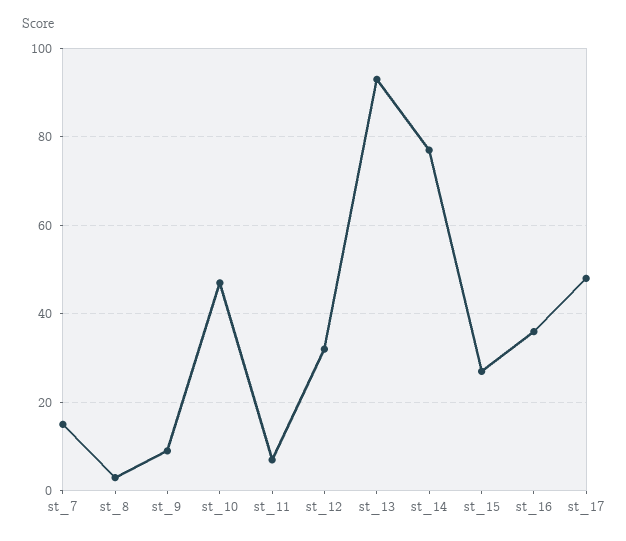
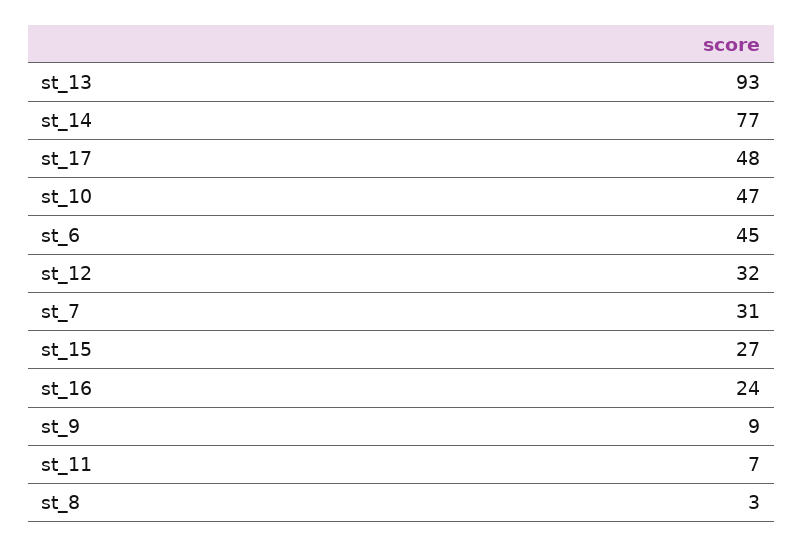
st_7: 15 -> 31
st_16: 35 -> 24
st_6: none -> 45

